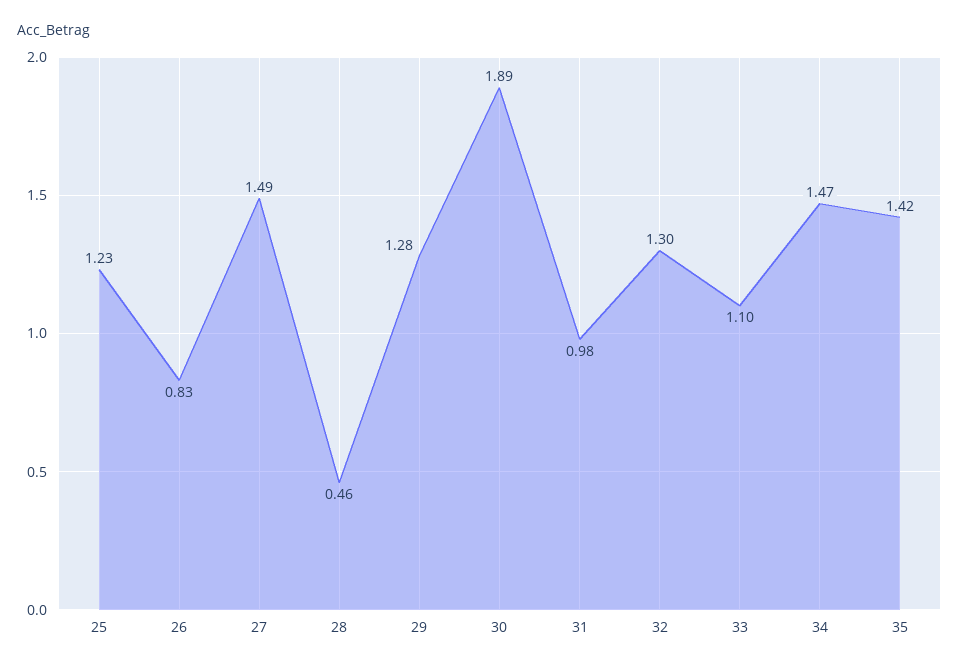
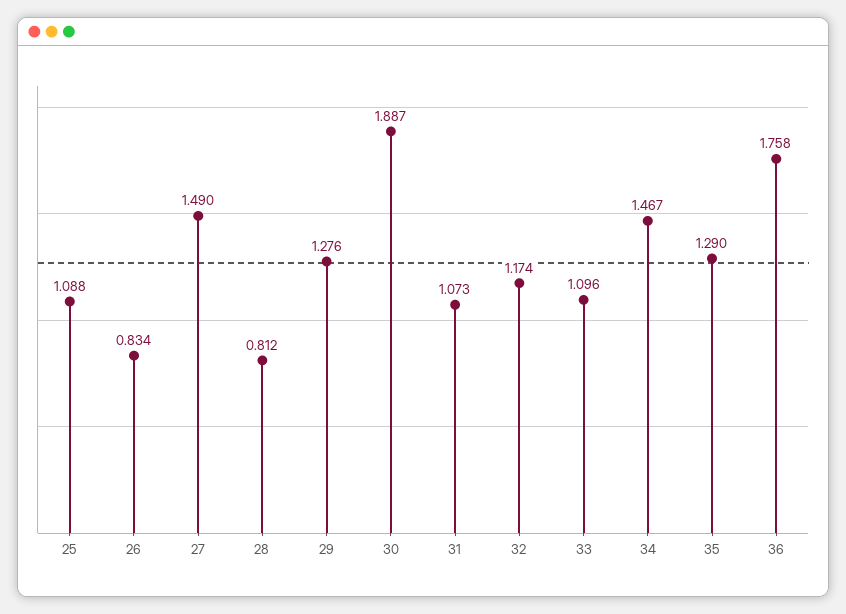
25: 1.23 -> 1.088
28: 0.46 -> 0.812
31: 0.98 -> 1.073
32: 1.3 -> 1.174
35: 1.42 -> 1.29
36: none -> 1.758

